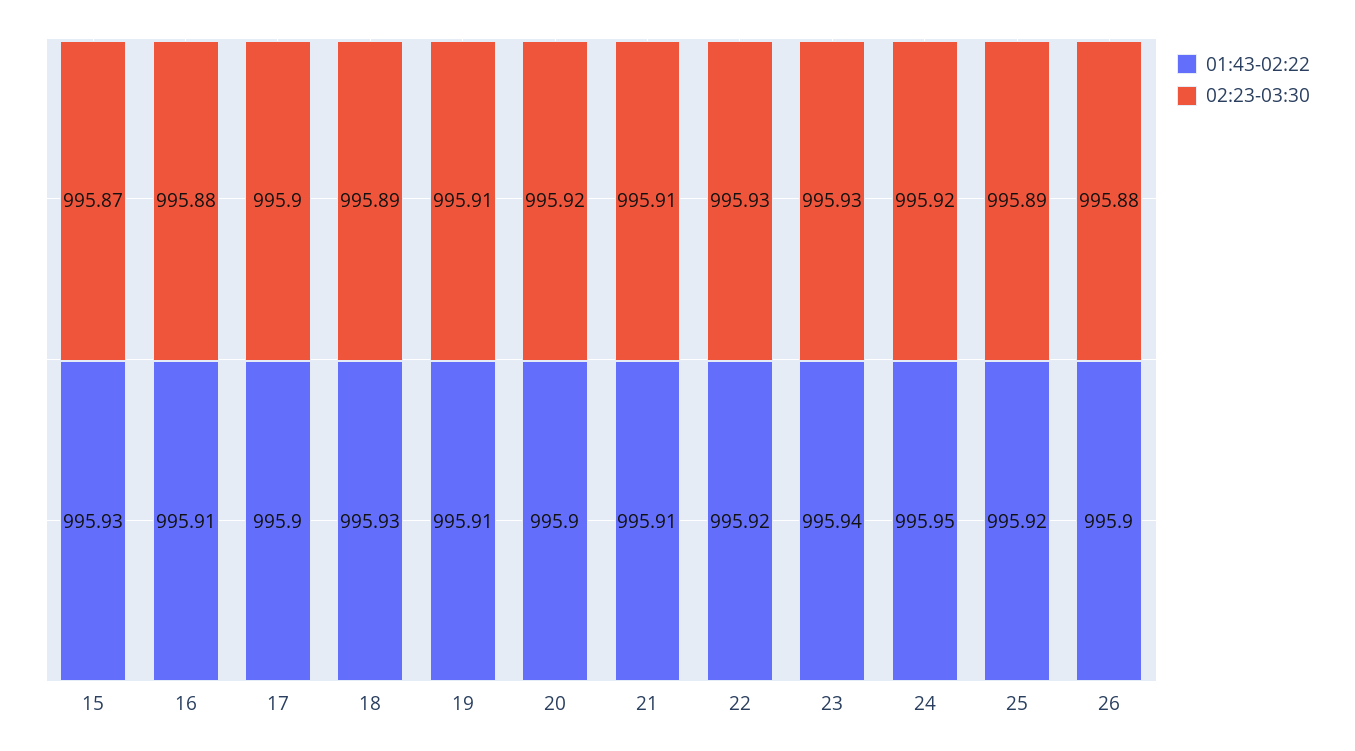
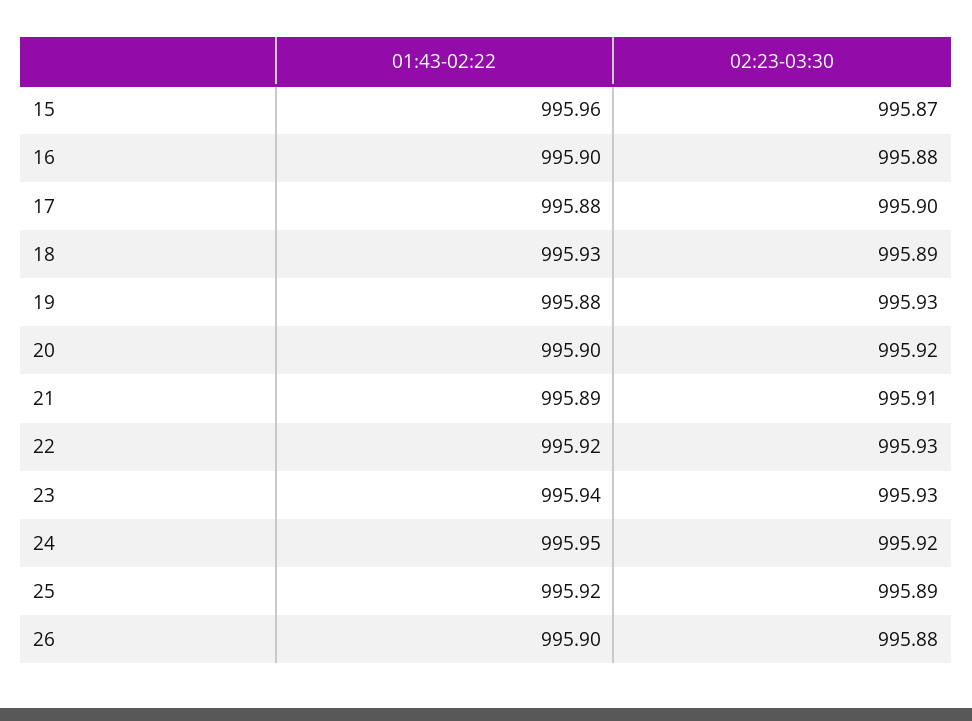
01:43-02:22, 15: 995.93 -> 995.96
01:43-02:22, 16: 995.91 -> 995.9
01:43-02:22, 17: 995.9 -> 995.88
01:43-02:22, 19: 995.91 -> 995.88
02:23-03:30, 19: 995.91 -> 995.93
01:43-02:22, 21: 995.91 -> 995.89

